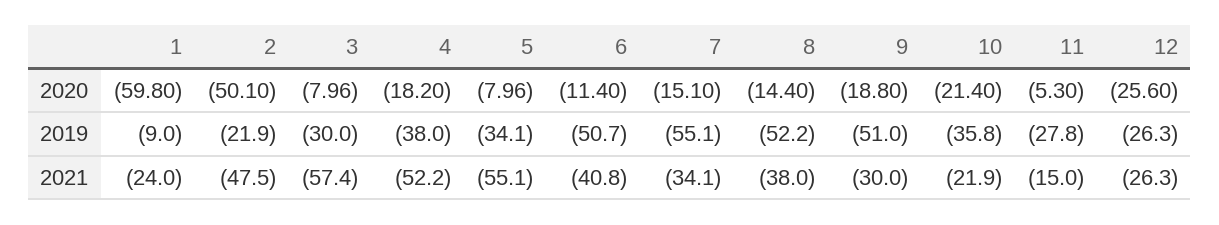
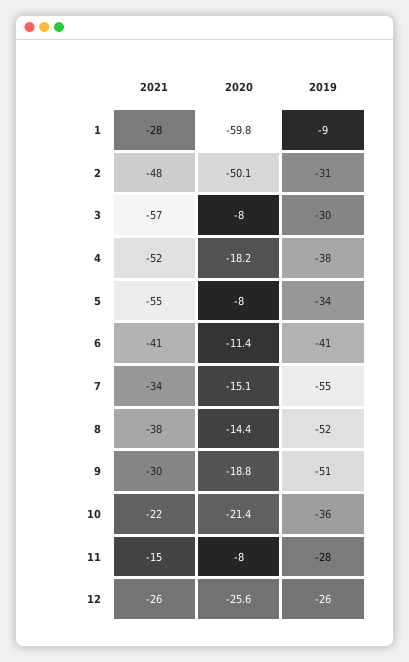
11, 2020: -5.3 -> -8
2, 2019: -21.9 -> -31
6, 2019: -50.7 -> -41
1, 2021: -24 -> -28

